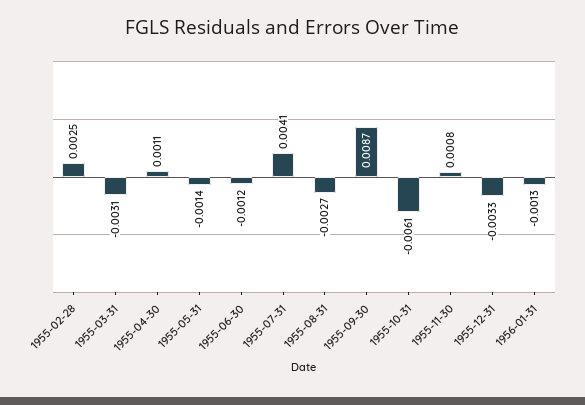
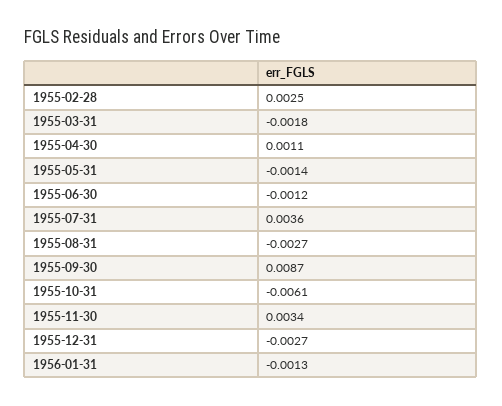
1955-03-31: -0.0031 -> -0.0018
1955-07-31: 0.0041 -> 0.0036
1955-11-30: 0.0008 -> 0.0034
1955-12-31: -0.0033 -> -0.0027

